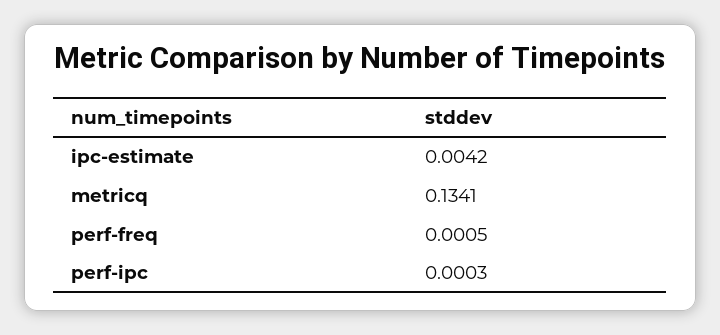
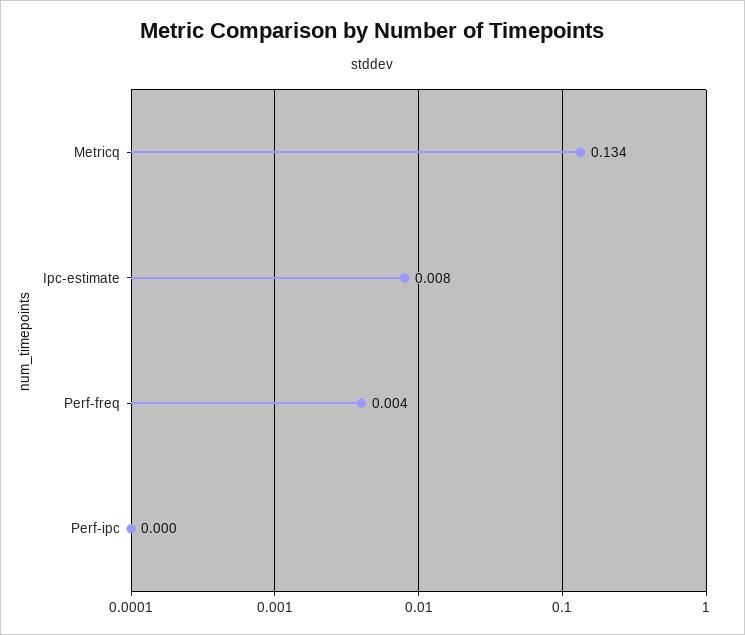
ipc-estimate: 0.0042 -> 0.008
perf-freq: 0.0005 -> 0.004

